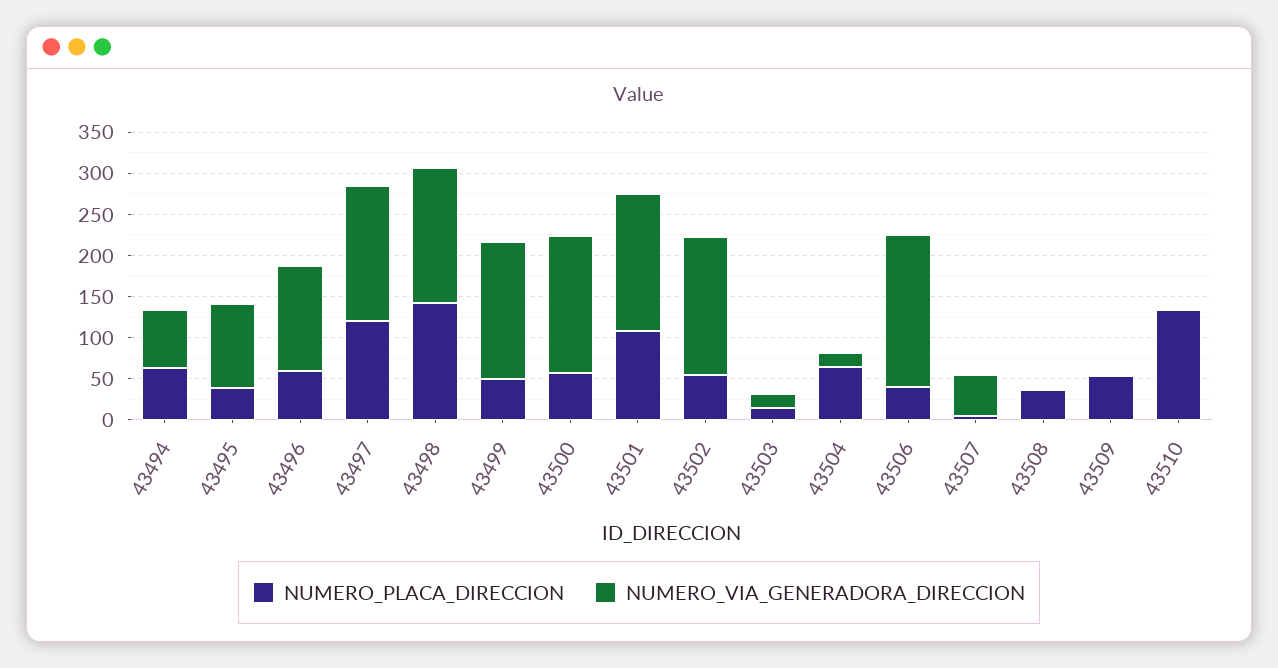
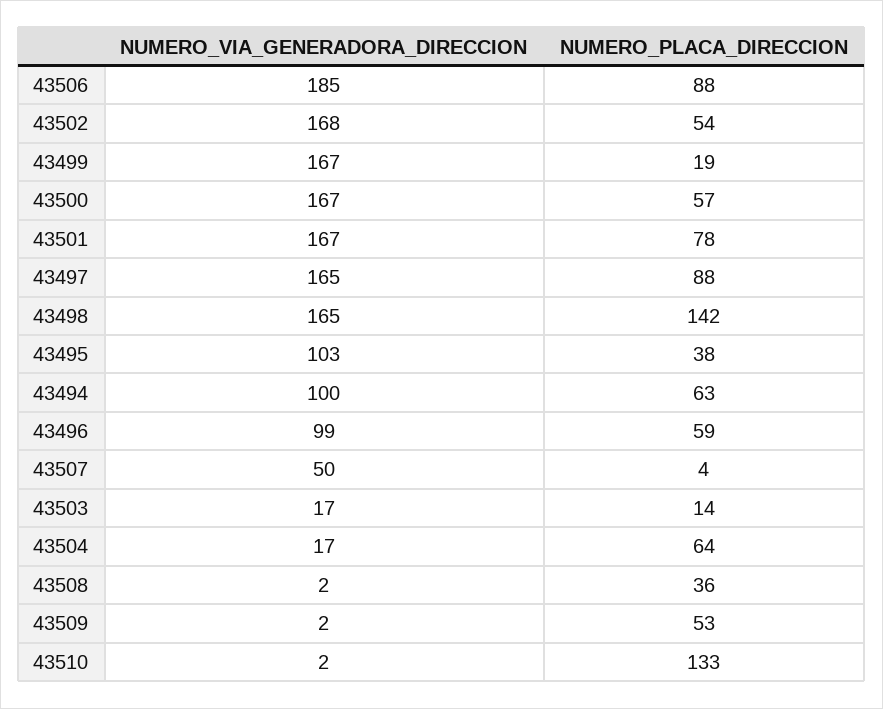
NUMERO_VIA_GENERADORA_DIRECCION, 43494: 70 -> 100
NUMERO_VIA_GENERADORA_DIRECCION, 43496: 130 -> 99
NUMERO_PLACA_DIRECCION, 43497: 120 -> 88
NUMERO_PLACA_DIRECCION, 43499: 50 -> 19
NUMERO_PLACA_DIRECCION, 43501: 110 -> 78
NUMERO_PLACA_DIRECCION, 43506: 40 -> 88

